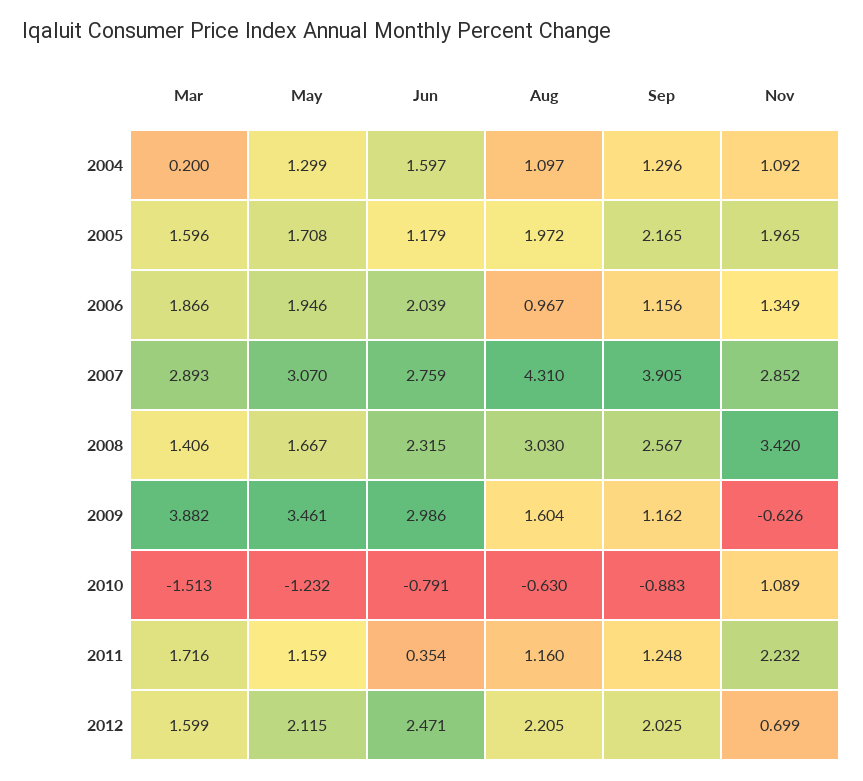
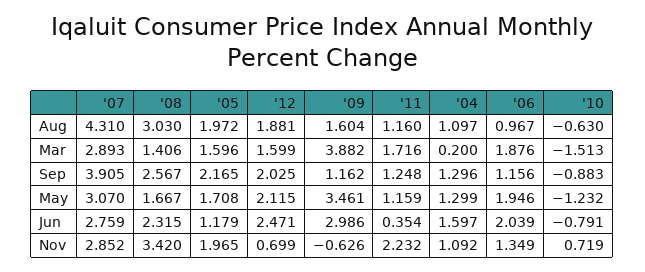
Mar, 2006: 1.866 -> 1.876
Nov, 2010: 1.089 -> 0.719
Aug, 2012: 2.205 -> 1.881

